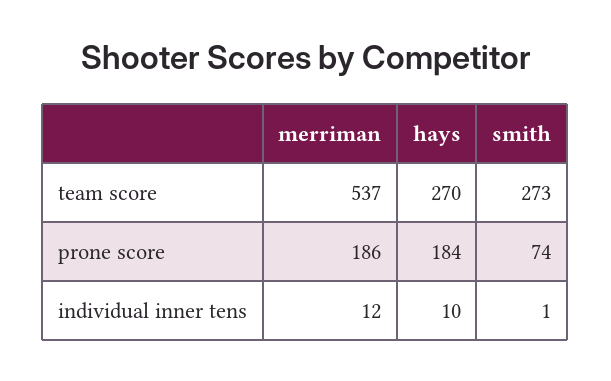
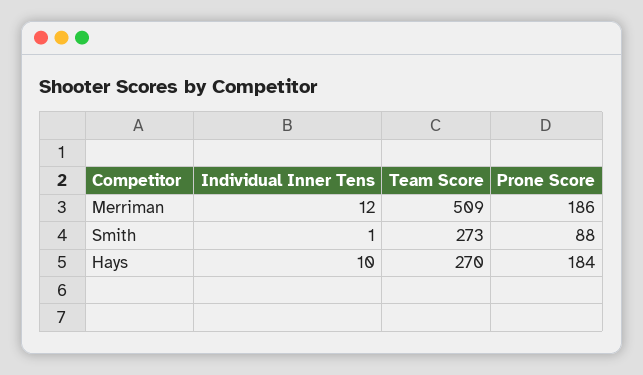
merriman, team score: 537 -> 509
smith, prone score: 74 -> 88

